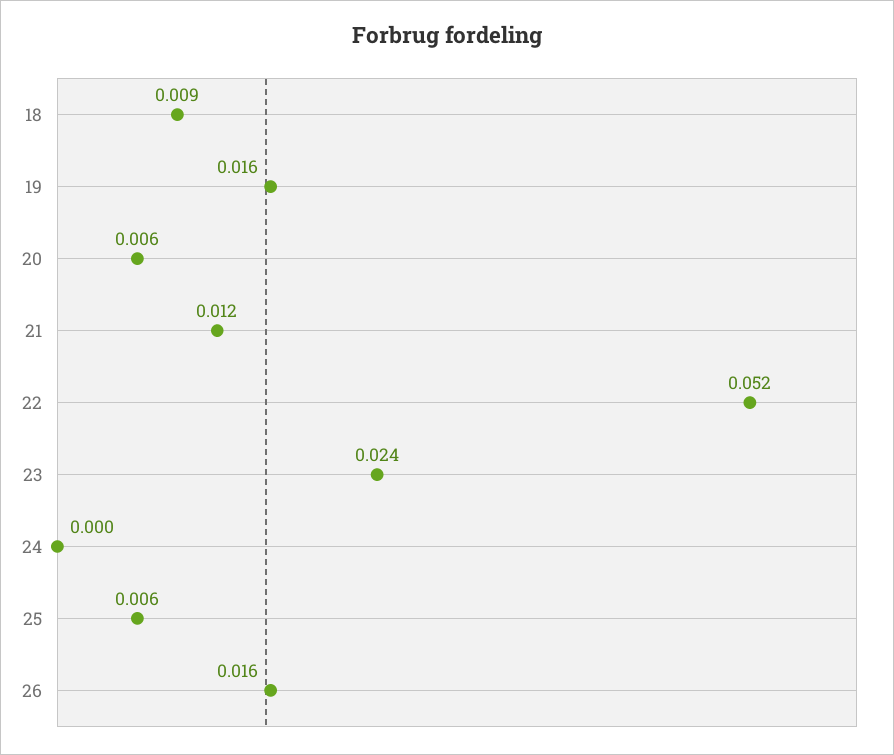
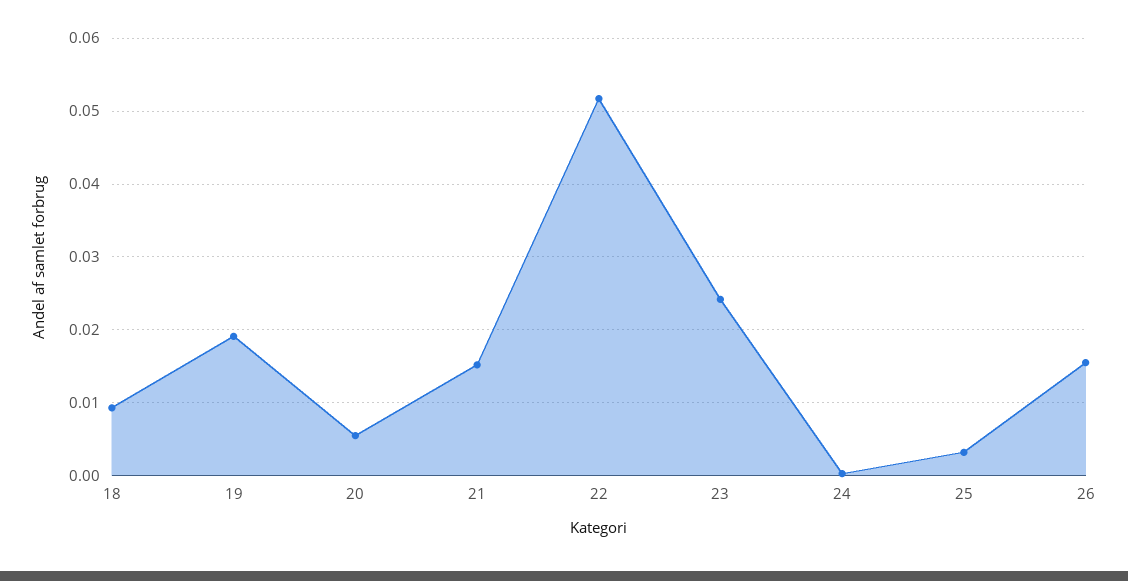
19: 0.016 -> 0.019
21: 0.012 -> 0.015
25: 0.006 -> 0.003

